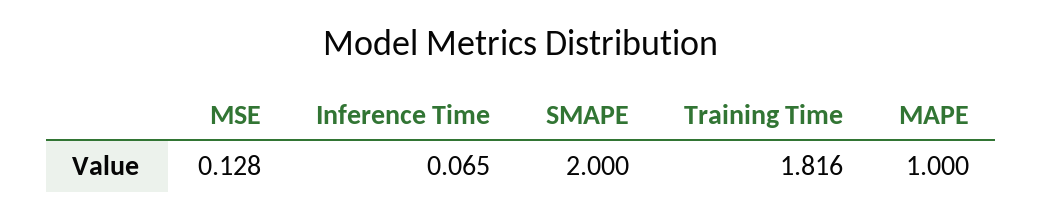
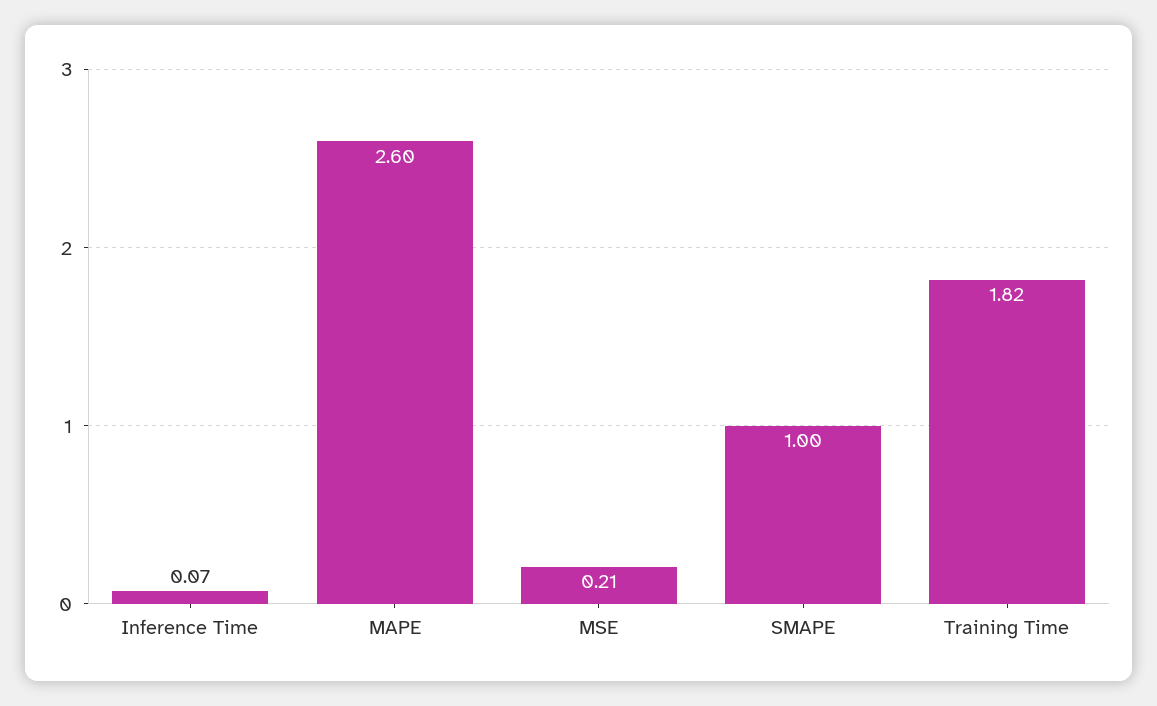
MSE: 0.128 -> 0.21
SMAPE: 2 -> 1
MAPE: 1 -> 2.6

